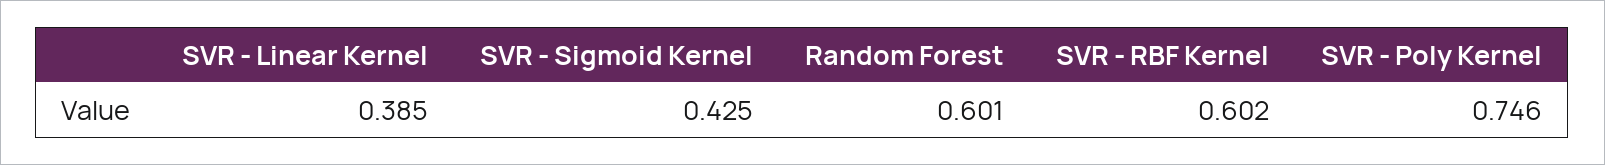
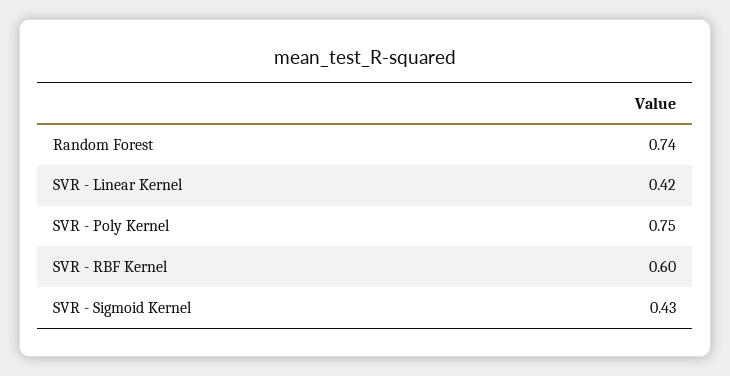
SVR - Linear Kernel: 0.385 -> 0.42
Random Forest: 0.601 -> 0.74

